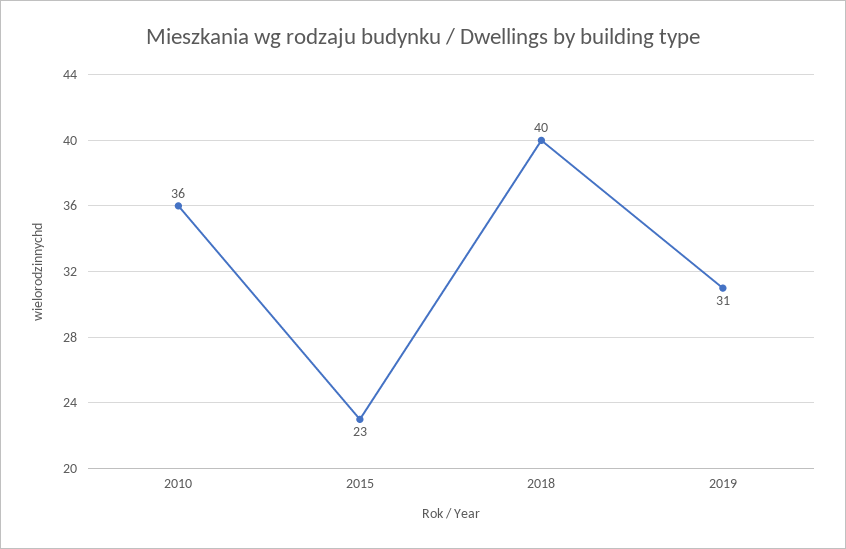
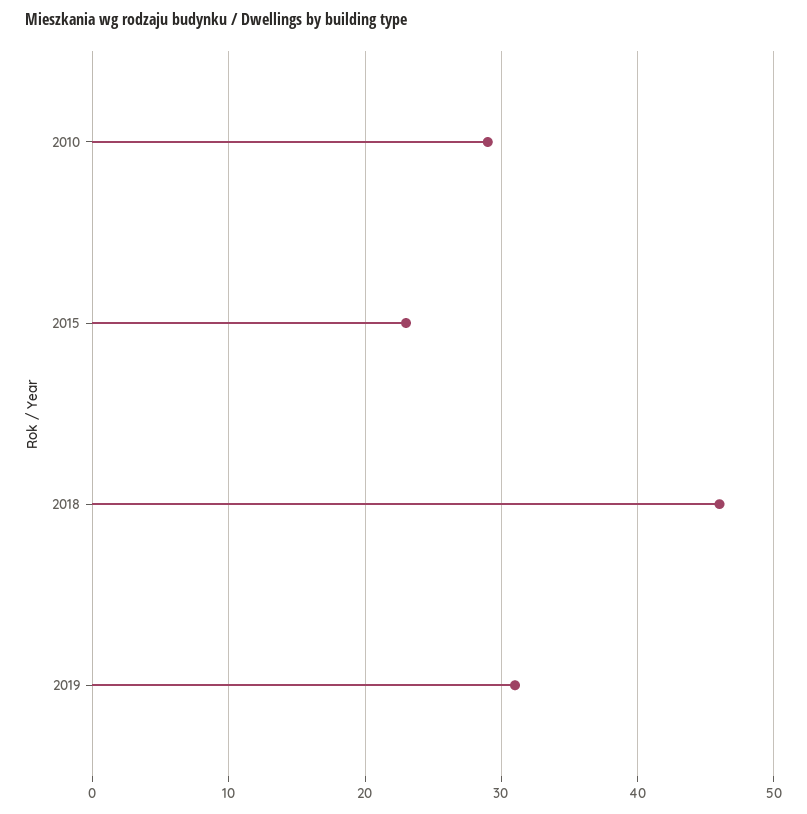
2010: 36 -> 29
2018: 40 -> 46

